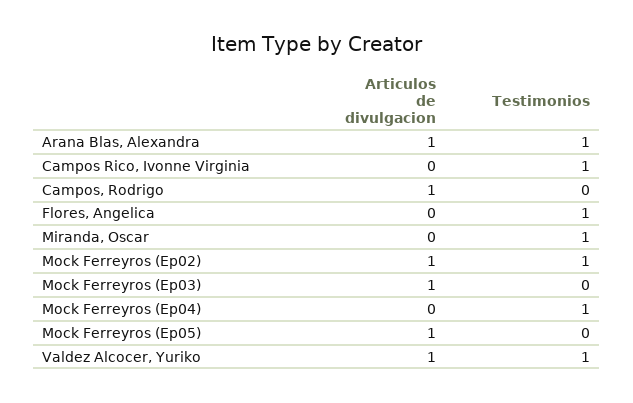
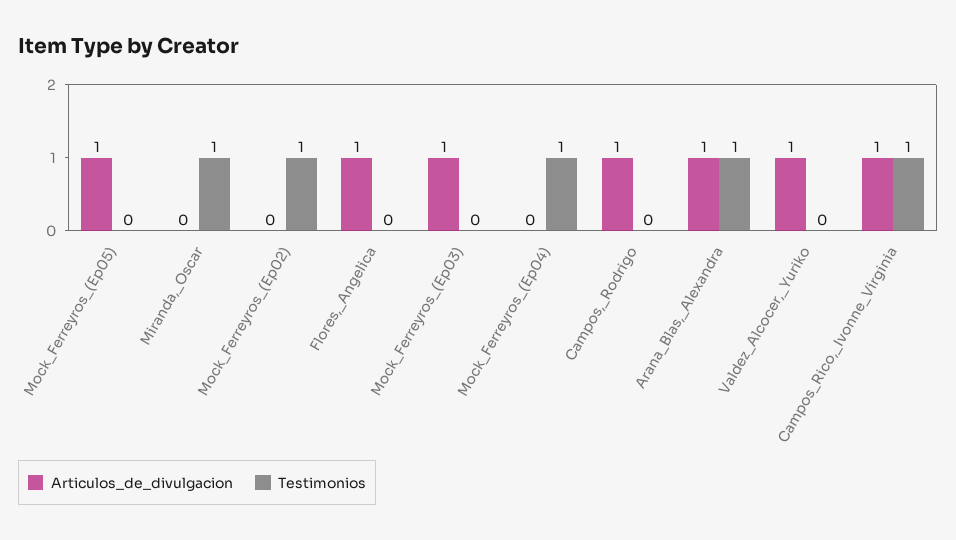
Articulos de divulgacion, Campos Rico, Ivonne Virginia: 0 -> 1
Articulos de divulgacion, Flores, Angelica: 0 -> 1
Testimonios, Flores, Angelica: 1 -> 0
Articulos de divulgacion, Mock Ferreyros (Ep02): 1 -> 0
Testimonios, Valdez Alcocer, Yuriko: 1 -> 0

